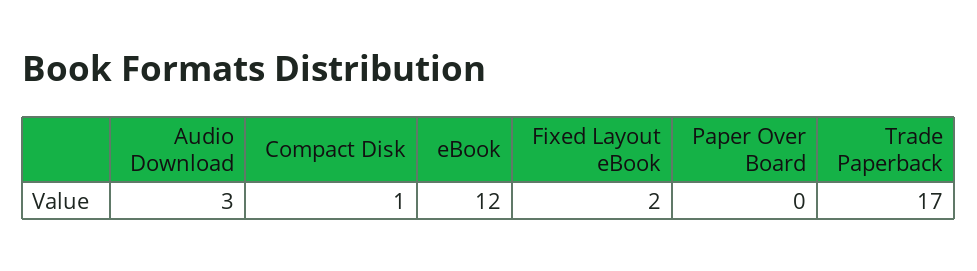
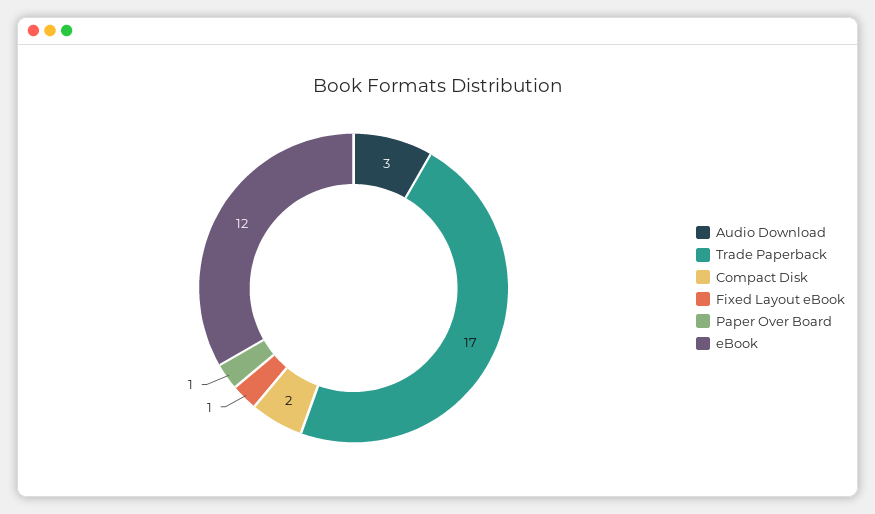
Compact Disk: 1 -> 2
Fixed Layout eBook: 2 -> 1
Paper Over Board: 0 -> 1

